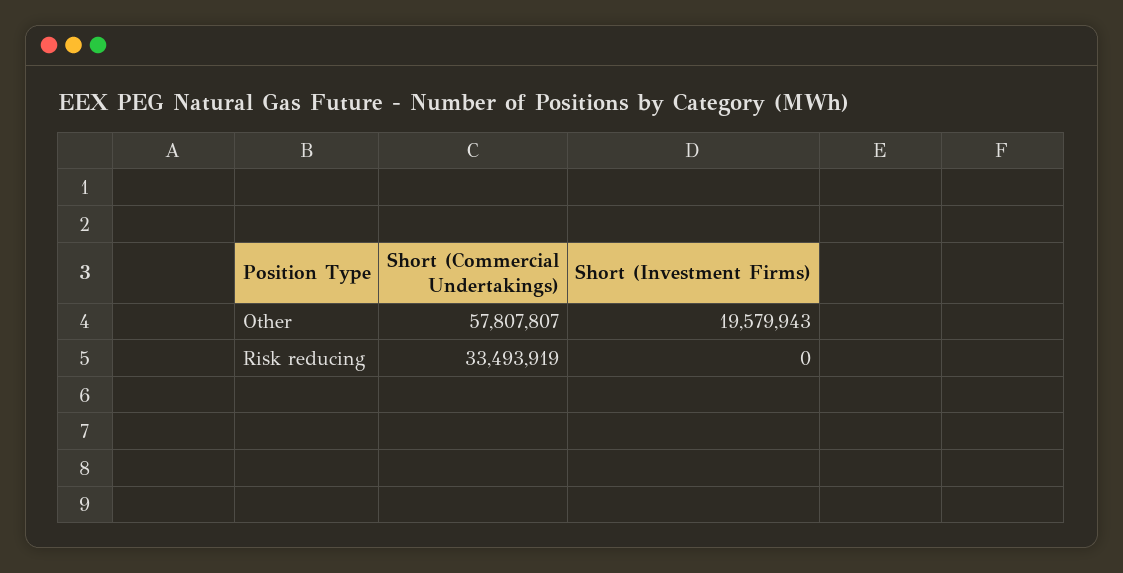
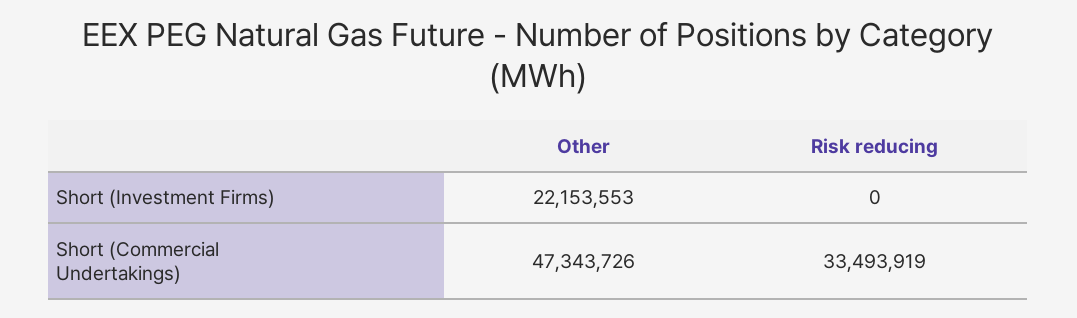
Short (Commercial Undertakings), Other: 57807807 -> 47343726
Short (Investment Firms), Other: 19579943 -> 22153553

